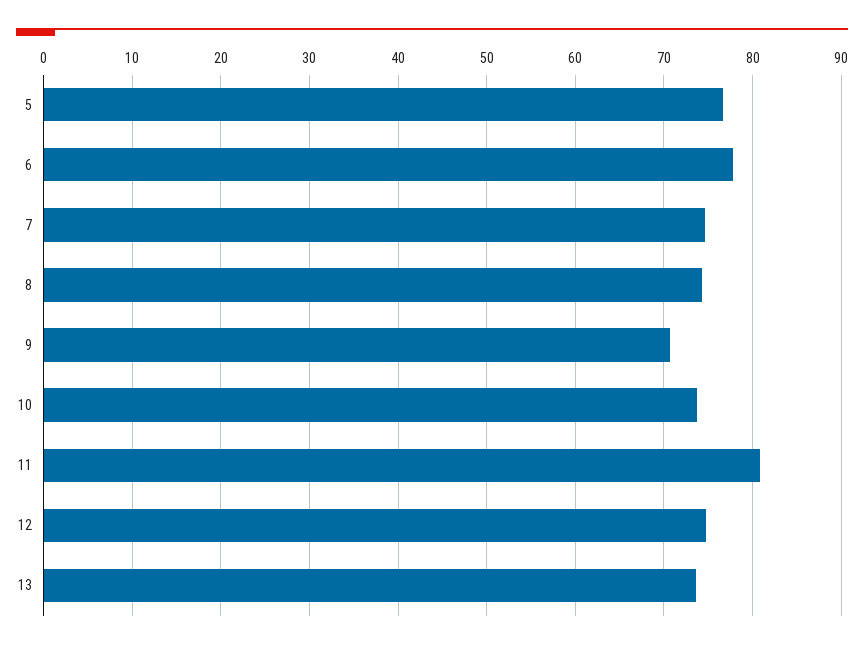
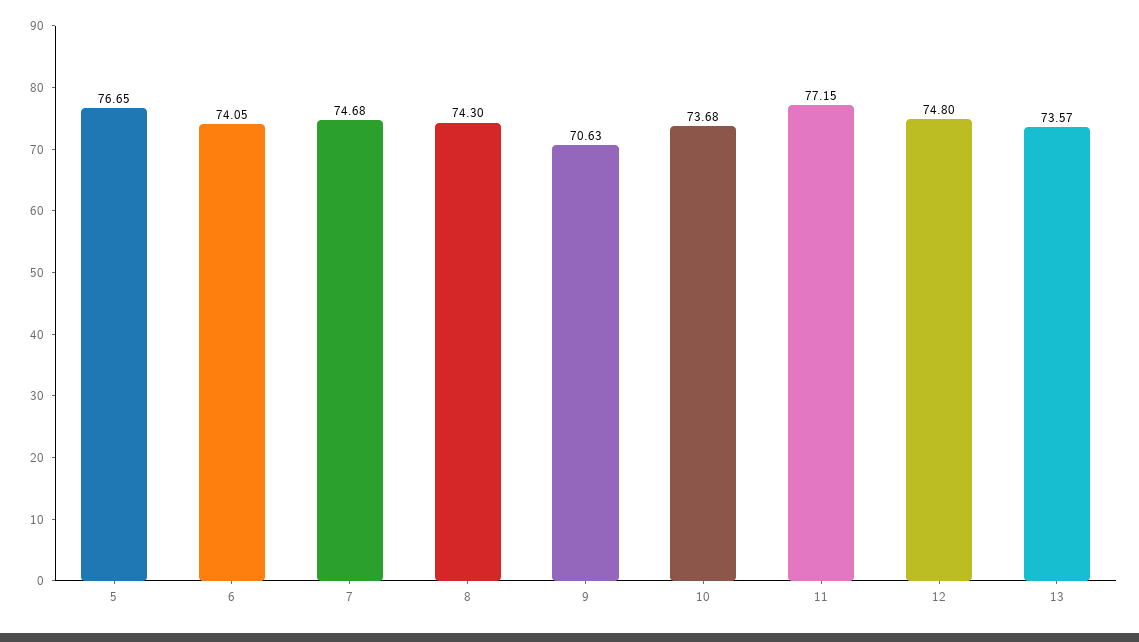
6: 78 -> 74.05
11: 81 -> 77.15

